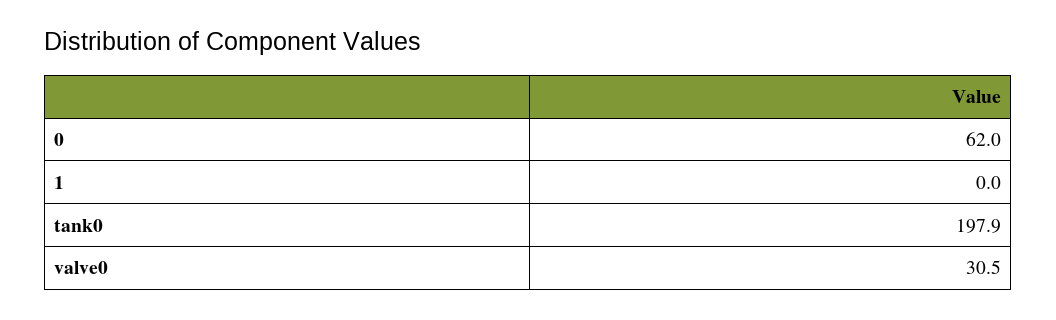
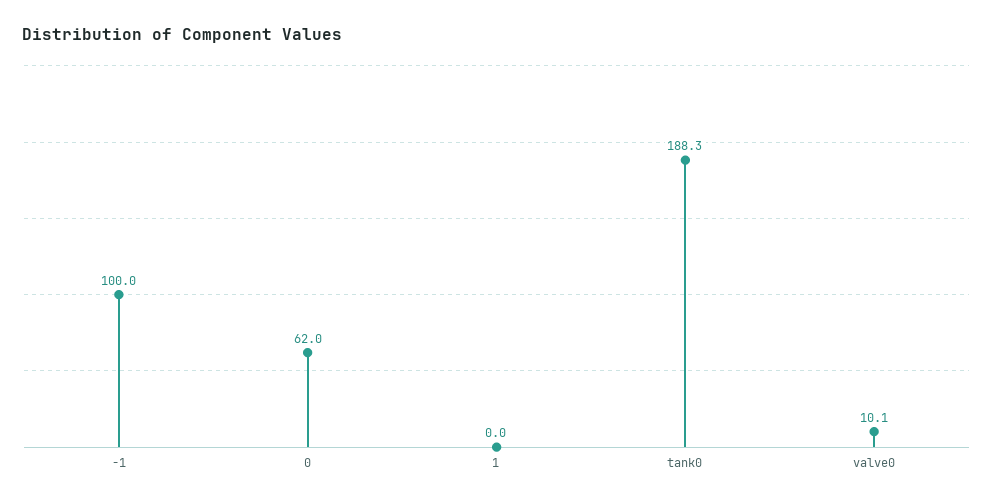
tank0: 197.9 -> 188.3
valve0: 30.5 -> 10.1
-1: none -> 100

